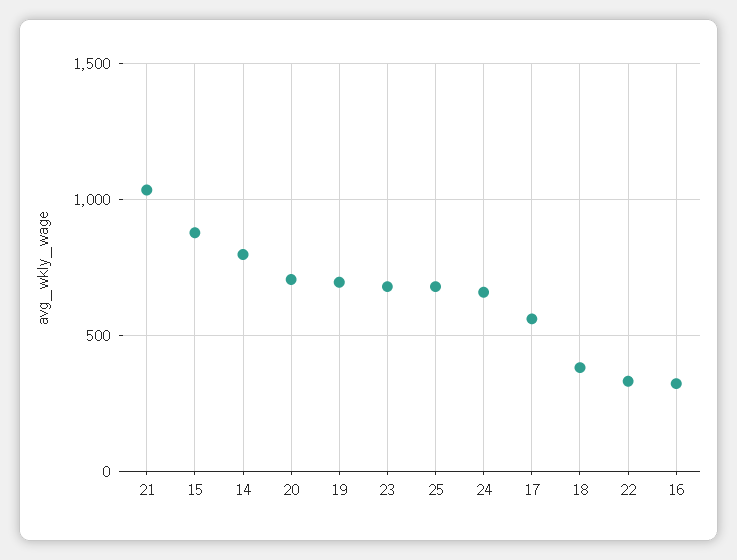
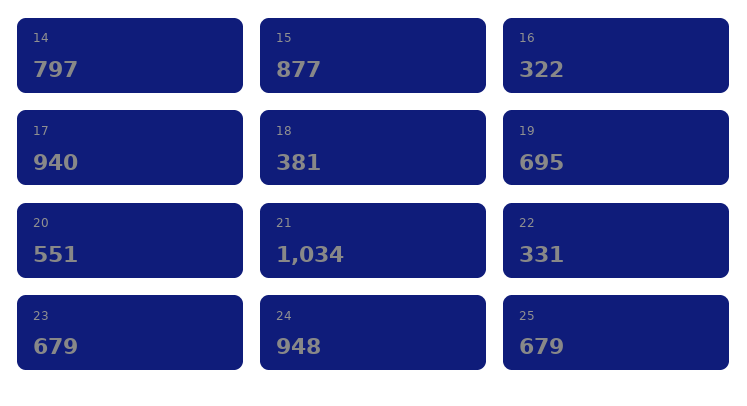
20: 700 -> 551
24: 650 -> 948
17: 550 -> 940

